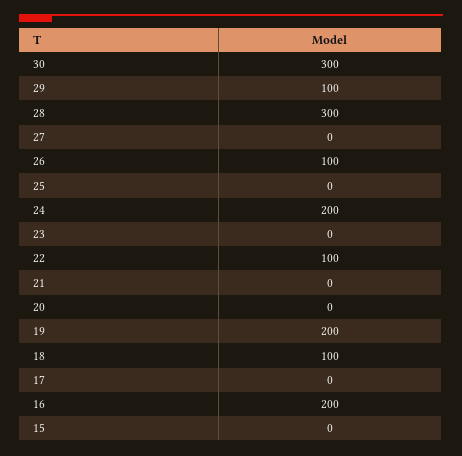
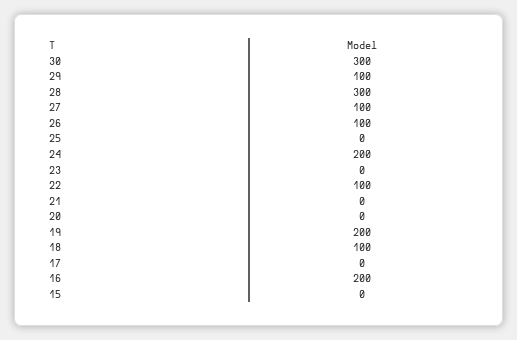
27: 0 -> 100

